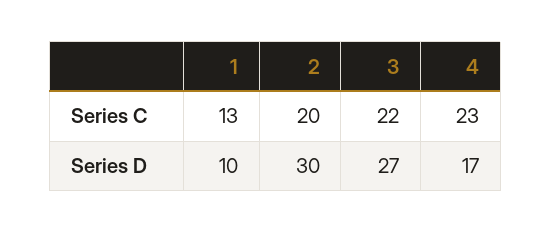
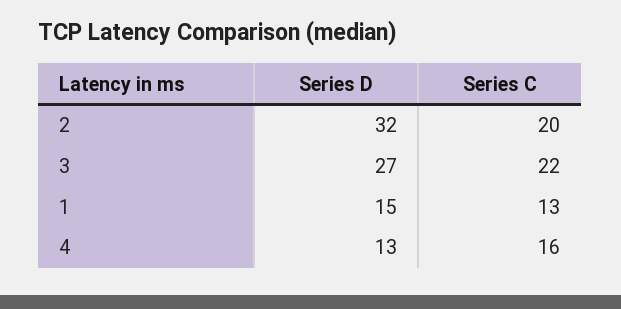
4, Series C: 23 -> 16
1, Series D: 10 -> 15
2, Series D: 30 -> 32
4, Series D: 17 -> 13

